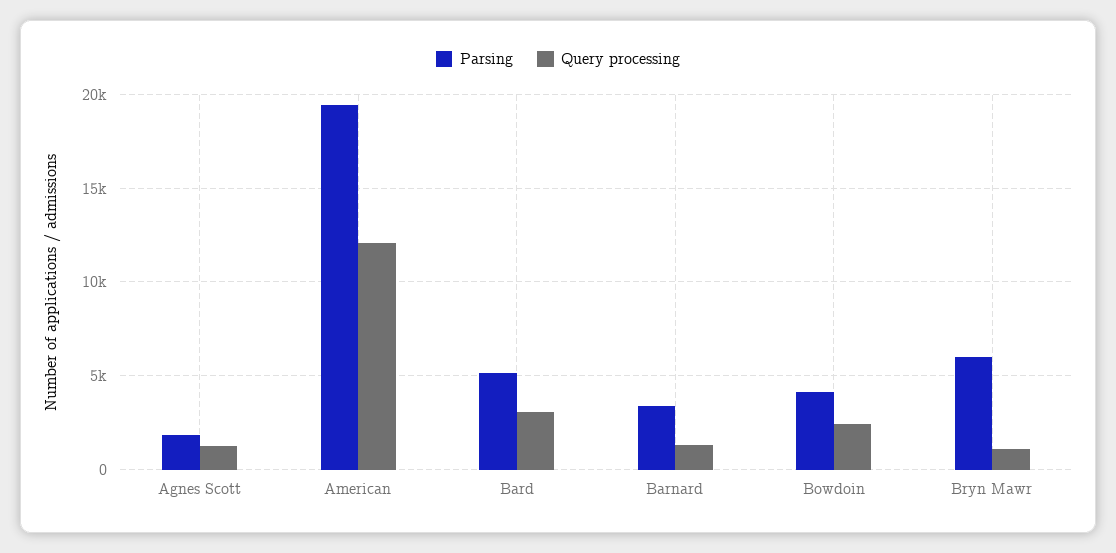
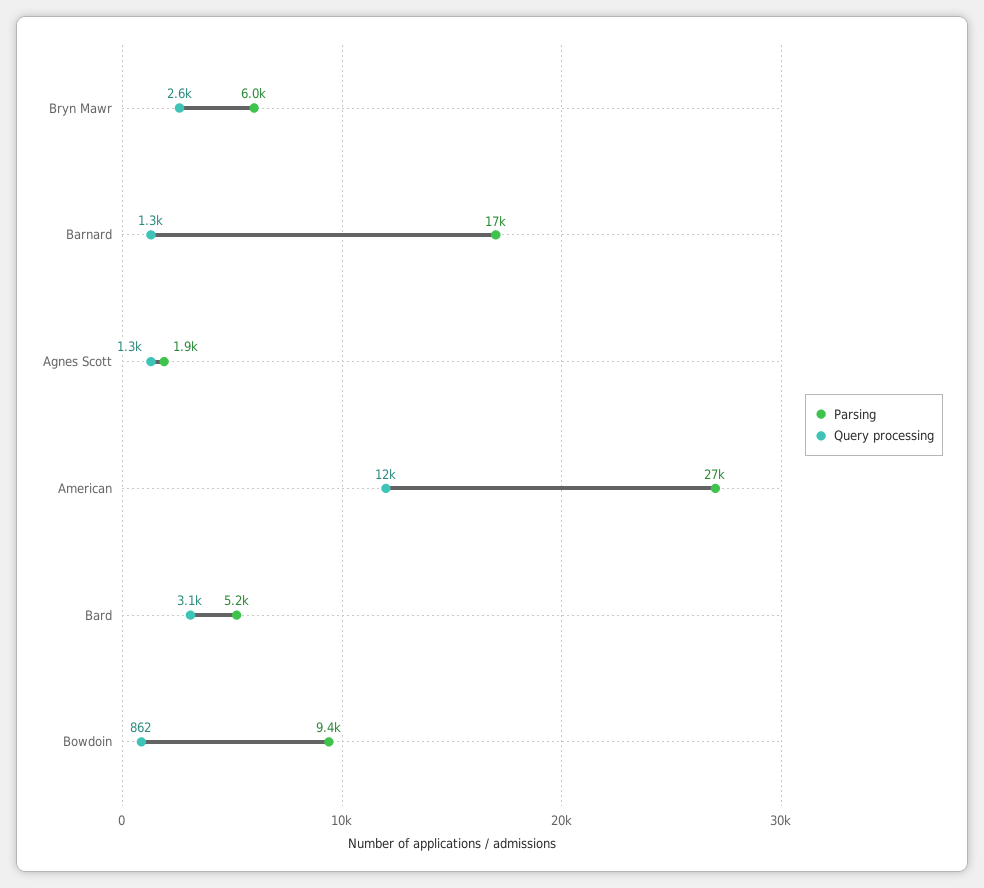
Parsing, American: 19500 -> 27000
Parsing, Barnard: 3500 -> 17000
Parsing, Bowdoin: 4000 -> 9400
Query processing, Bowdoin: 2500 -> 862
Query processing, Bryn Mawr: 1000 -> 2600

